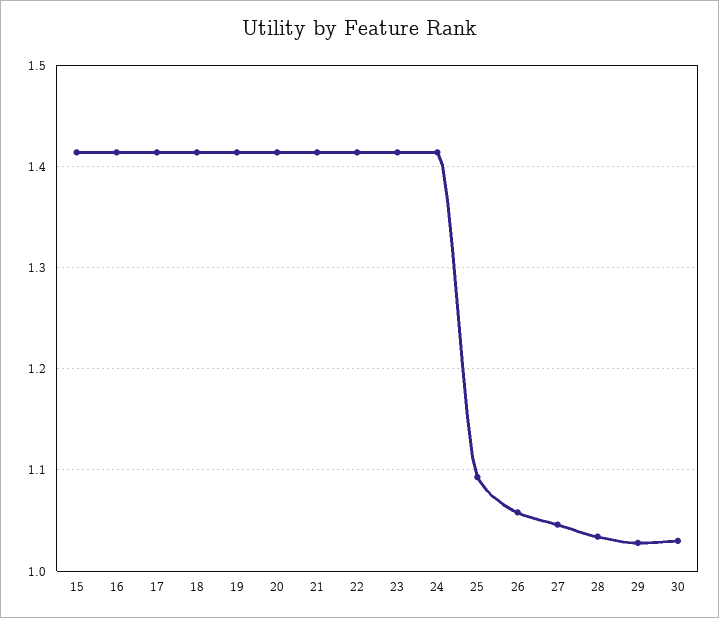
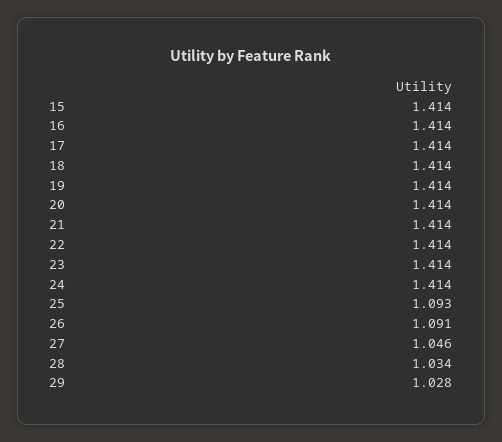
26: 1.06 -> 1.091
30: 1.03 -> none

